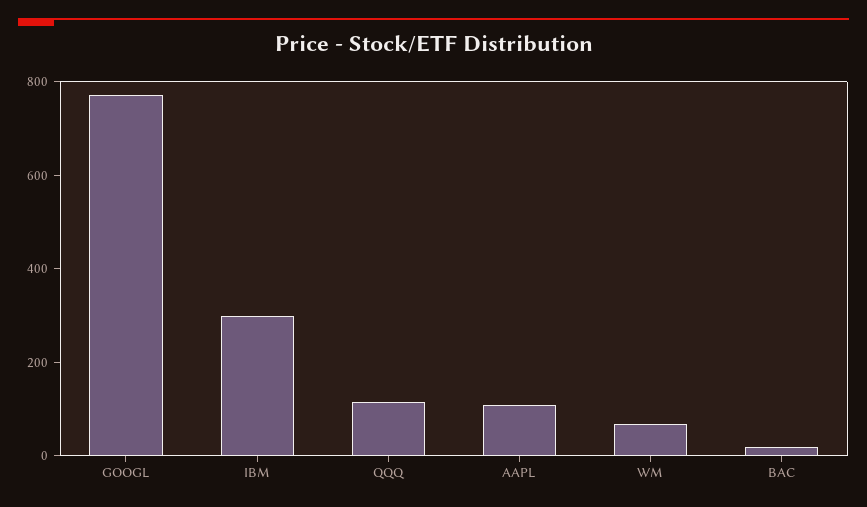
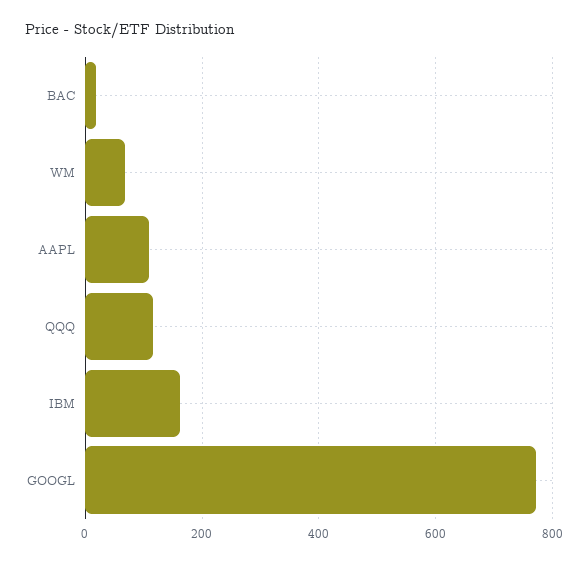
IBM: 300 -> 160

